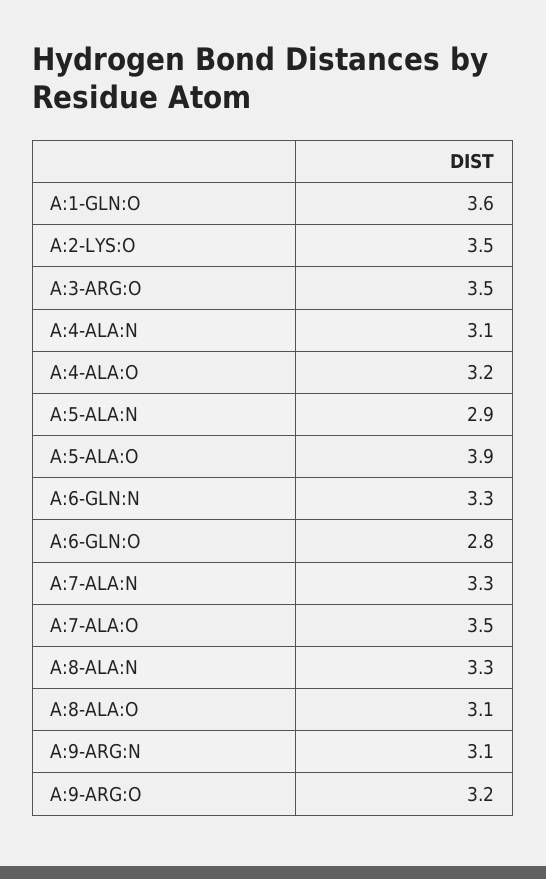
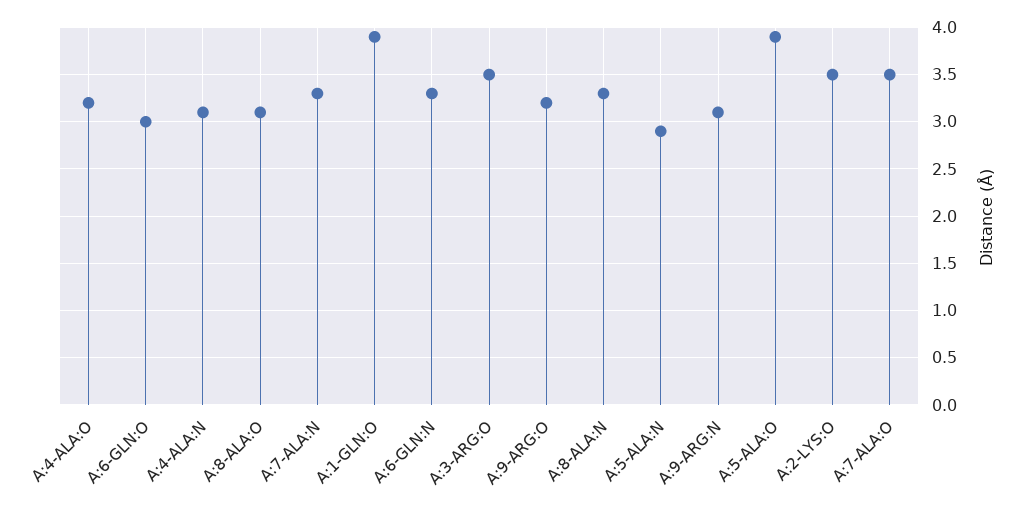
A:1-GLN:O: 3.6 -> 3.9
A:6-GLN:O: 2.8 -> 3

